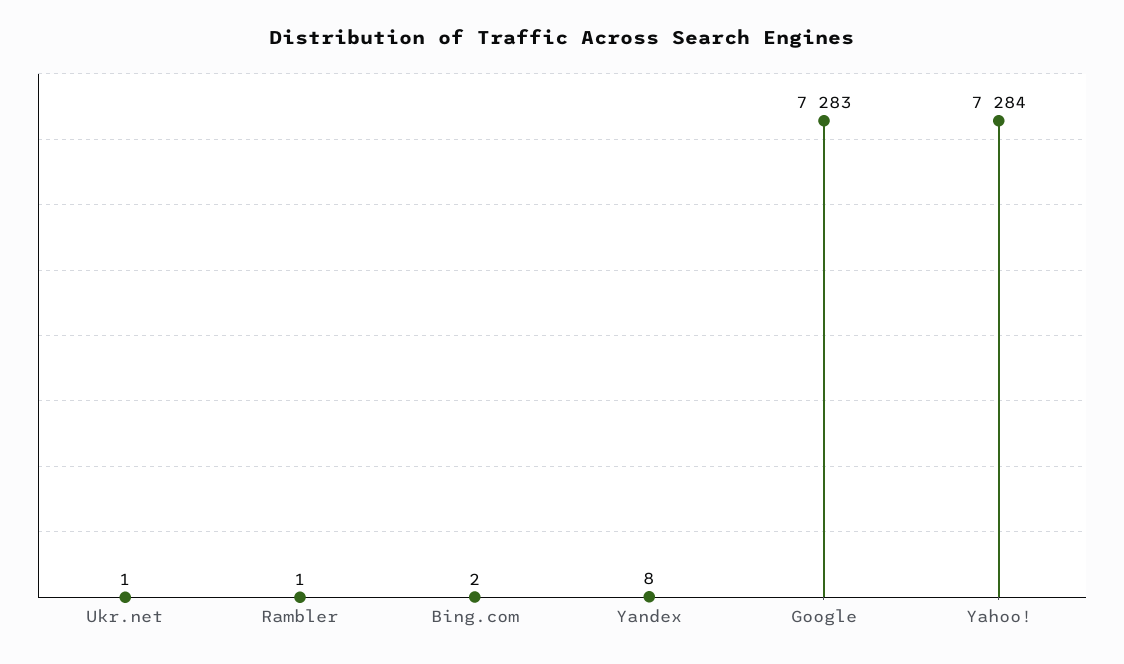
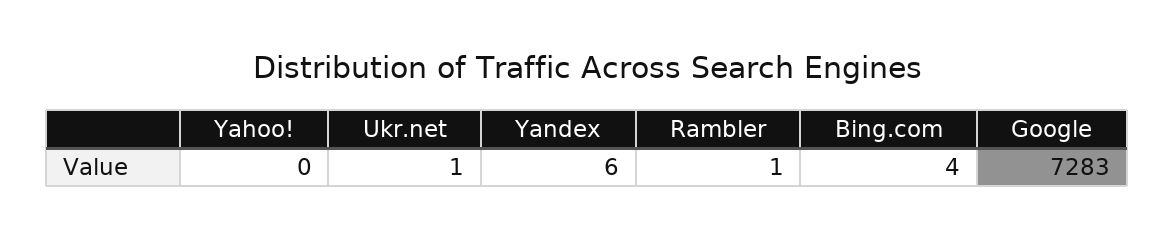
Bing.com: 2 -> 4
Yandex: 8 -> 6
Yahoo!: 7284 -> 0

